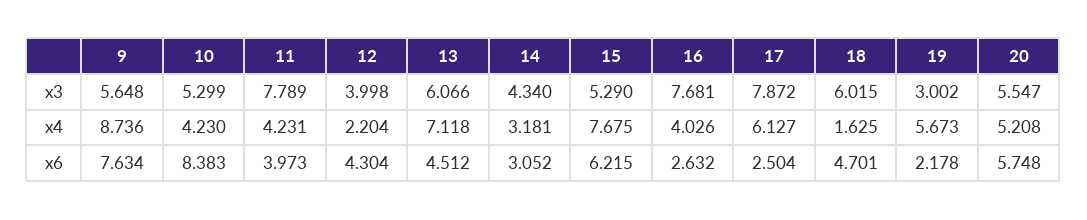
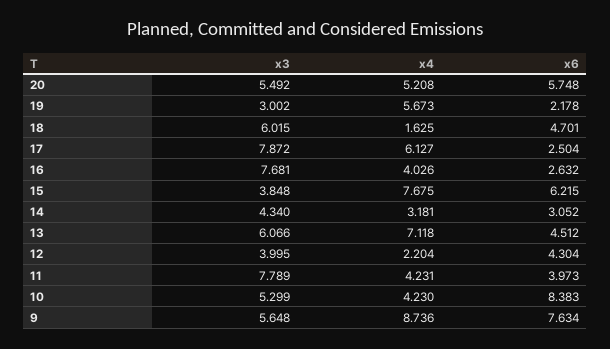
12, x3: 3.998 -> 3.995
15, x3: 5.29 -> 3.848
20, x3: 5.547 -> 5.492

